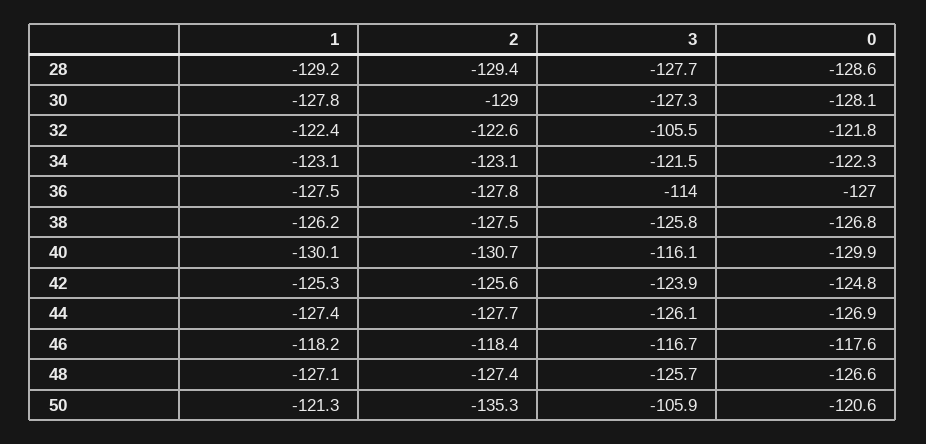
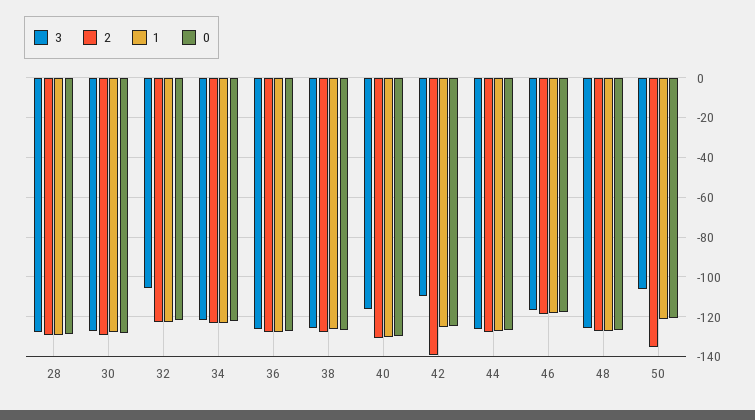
3, 36: -114 -> -125
2, 42: -125.6 -> -140
3, 42: -123.9 -> -110

